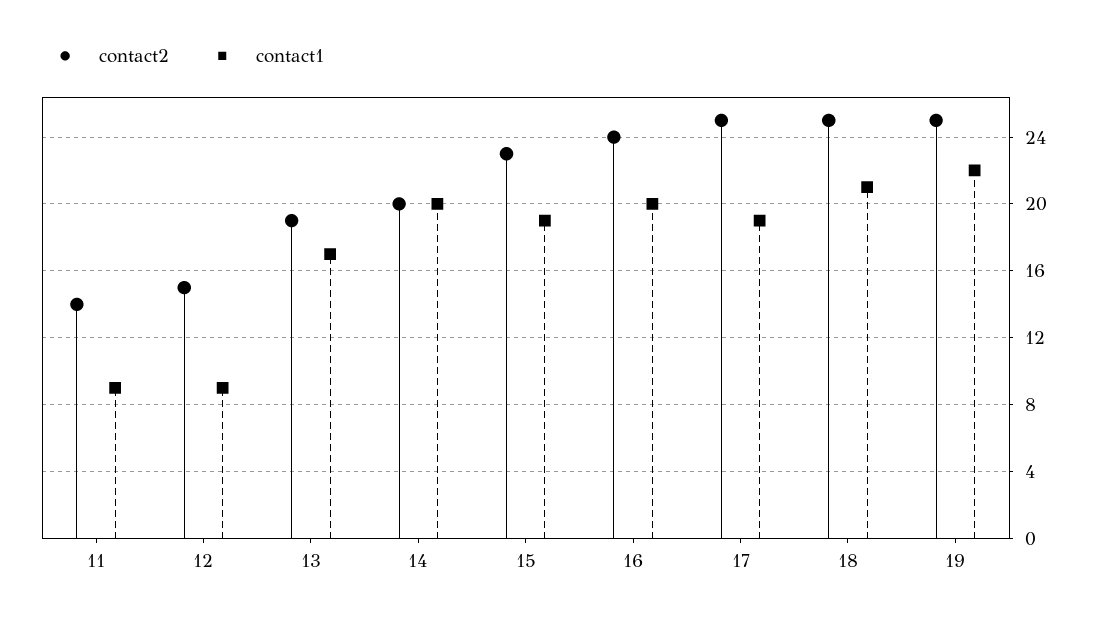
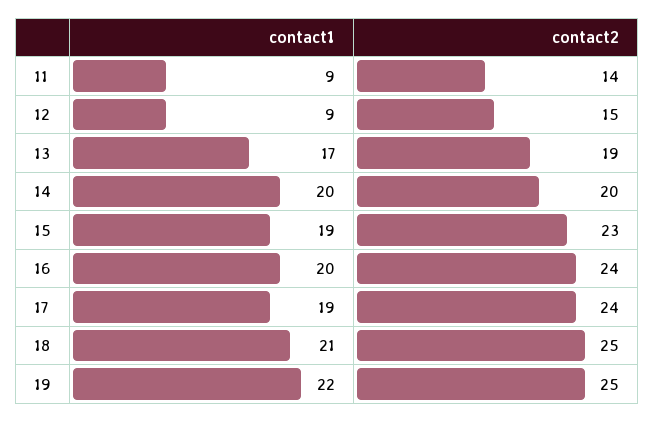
contact2, 17: 25 -> 24

